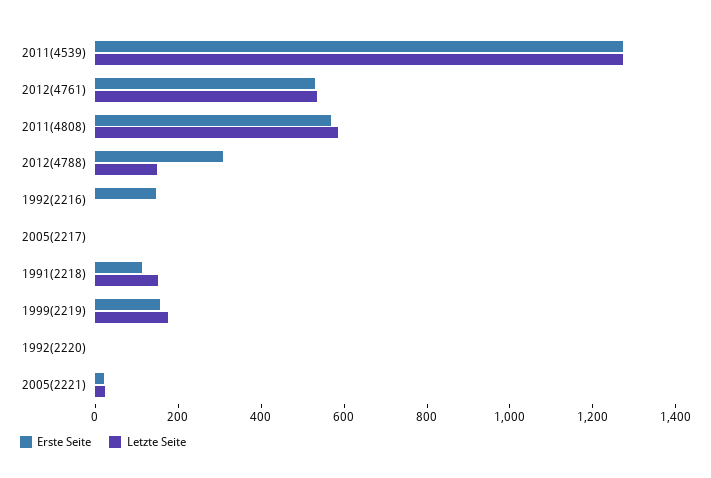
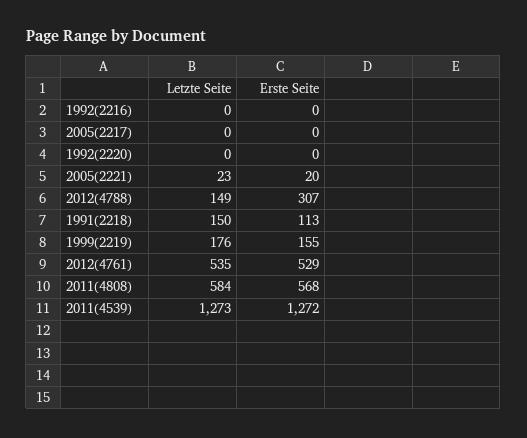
Erste Seite, 1992(2216): 150 -> 0

